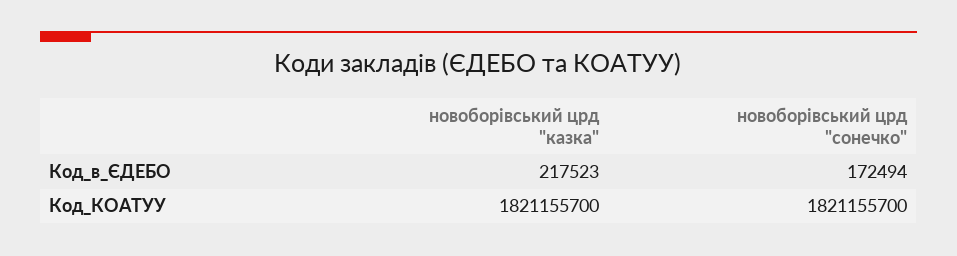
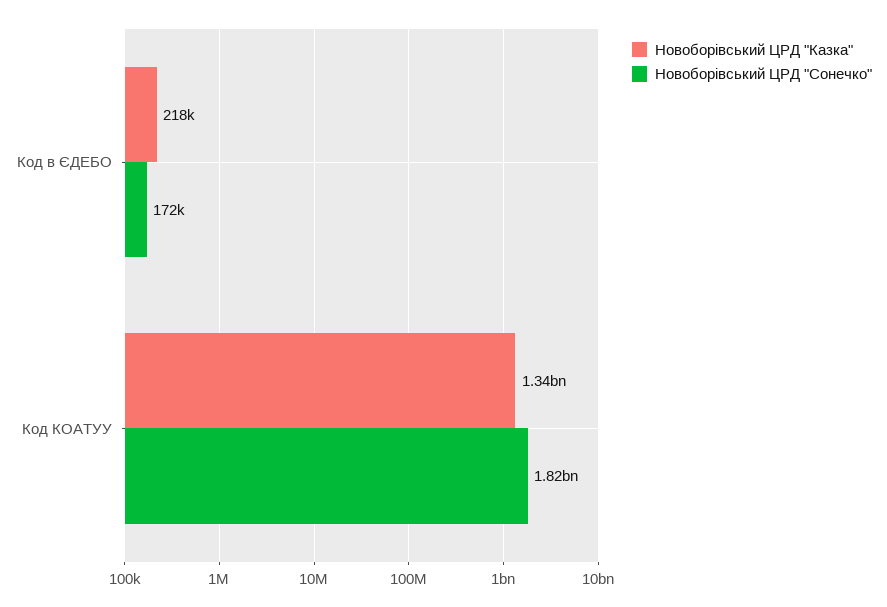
новоборівський црд "казка", Код_КОАТУУ: 1821155700 -> 1340000000

